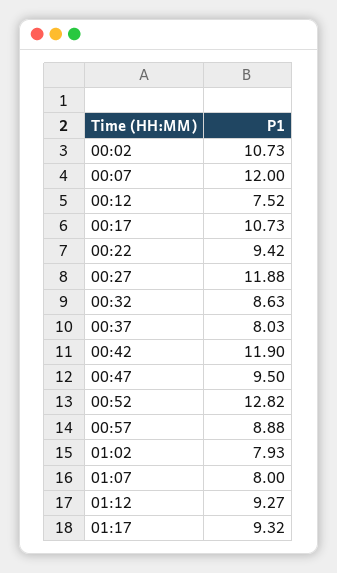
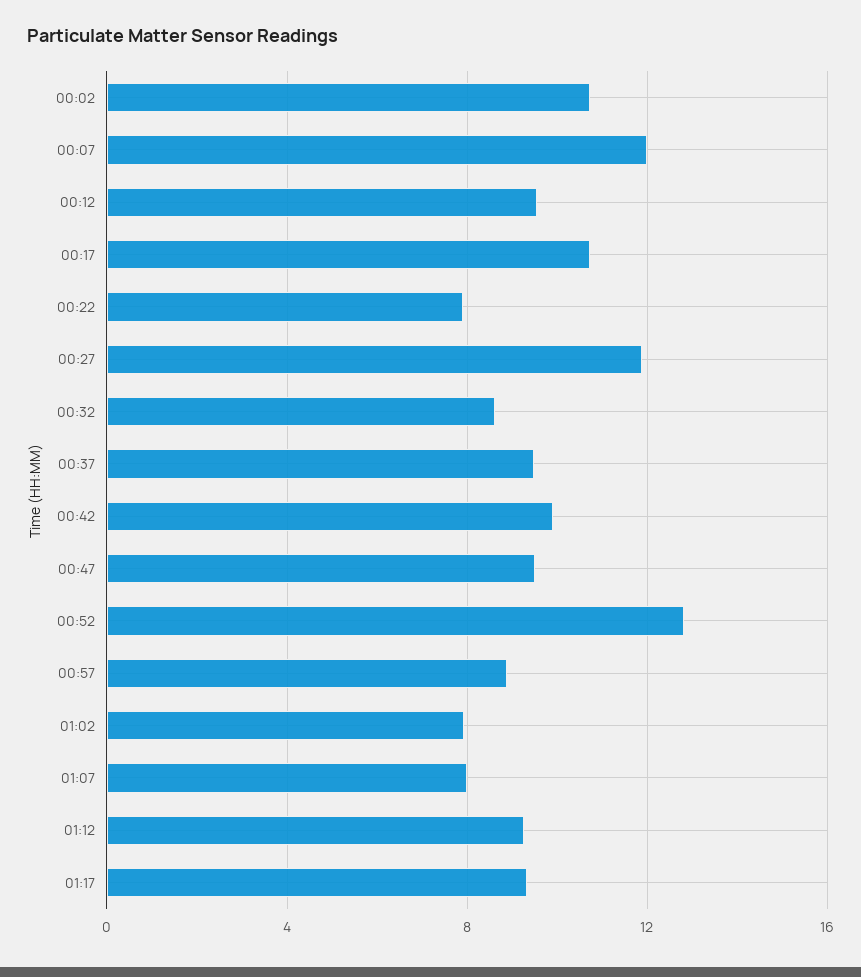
00:12: 7.52 -> 9.5
00:22: 9.42 -> 8
00:37: 8.03 -> 9.5
00:42: 11.9 -> 10

